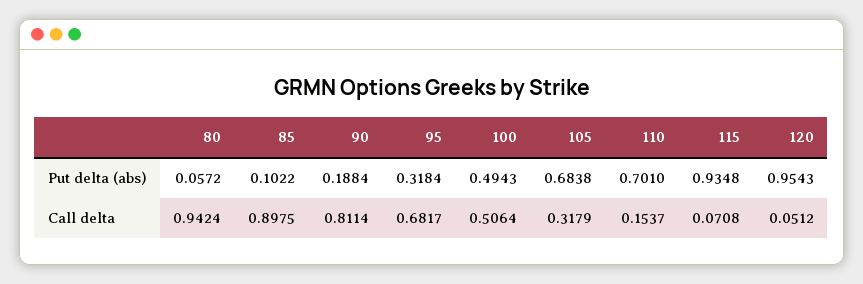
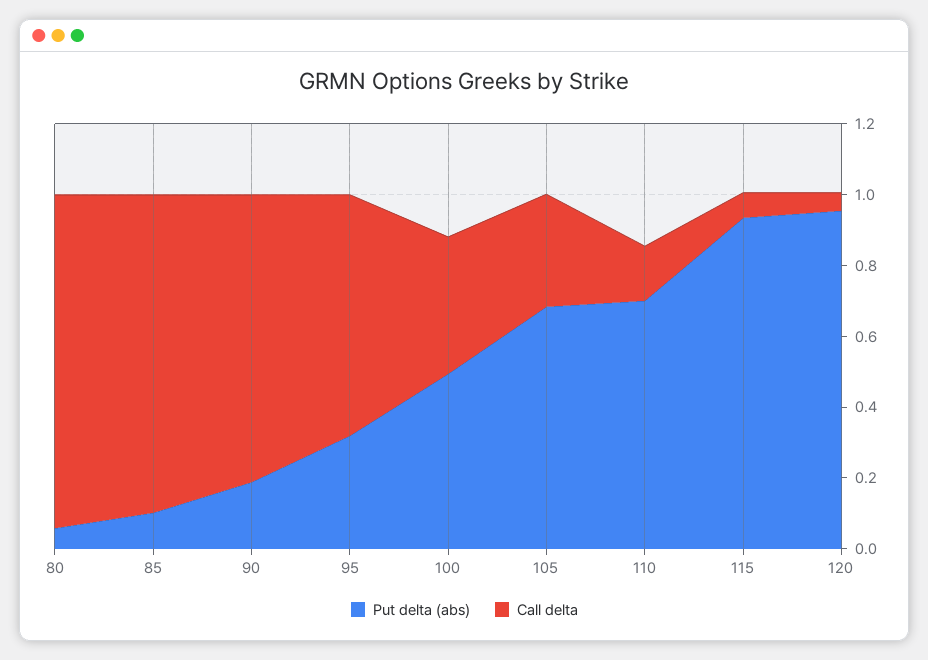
Call delta, 100: 0.5064 -> 0.4

